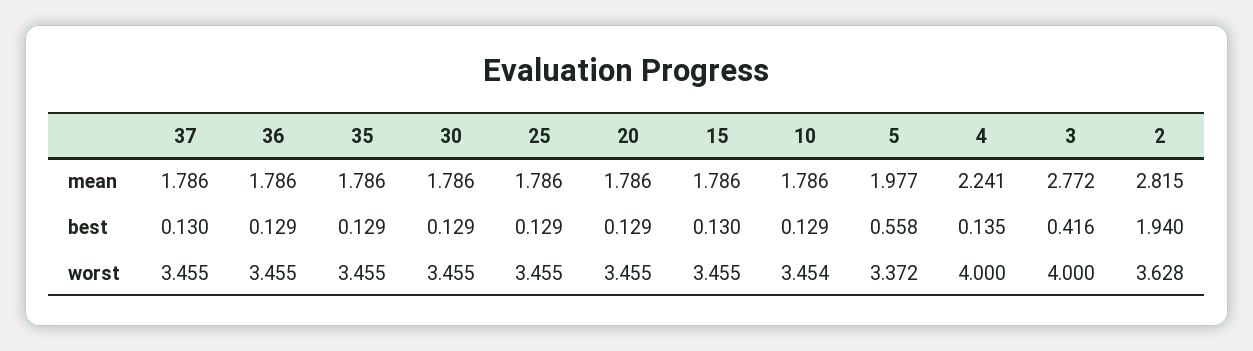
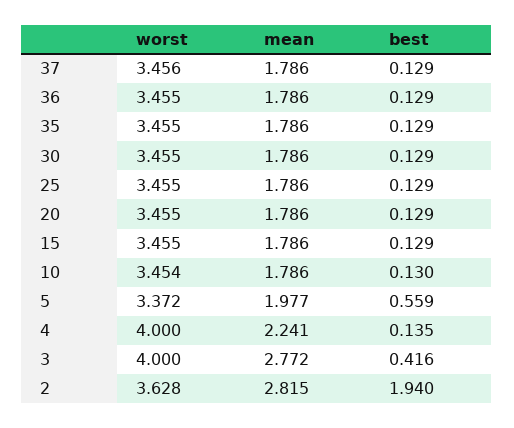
37, best: 0.13 -> 0.129
15, best: 0.13 -> 0.129
10, best: 0.129 -> 0.13
5, best: 0.558 -> 0.559
37, worst: 3.455 -> 3.456

